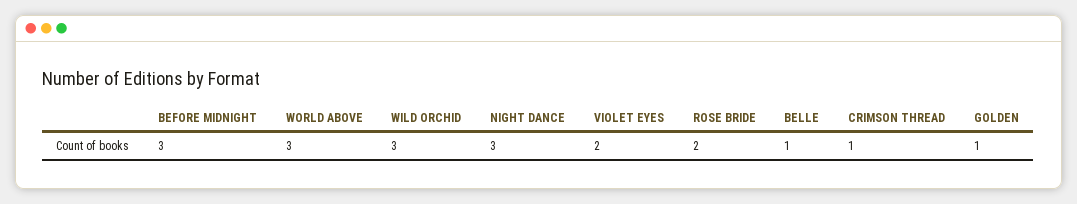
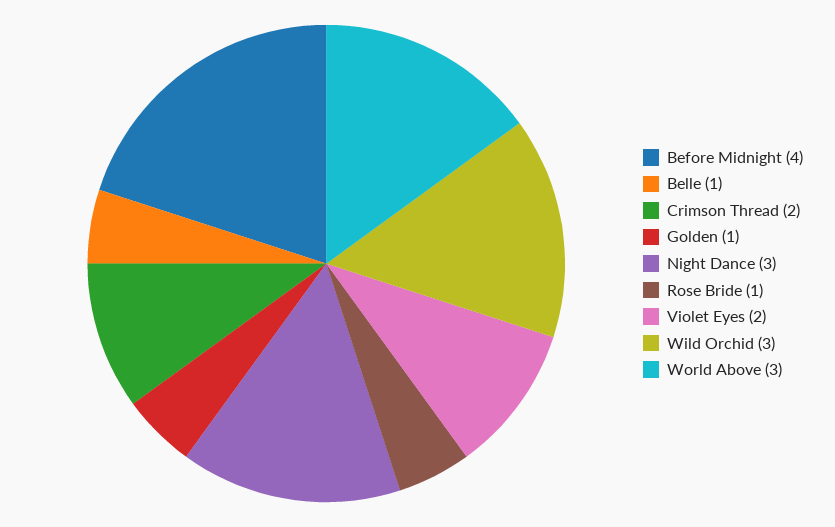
BEFORE MIDNIGHT: 3 -> 4
ROSE BRIDE: 2 -> 1
CRIMSON THREAD: 1 -> 2

